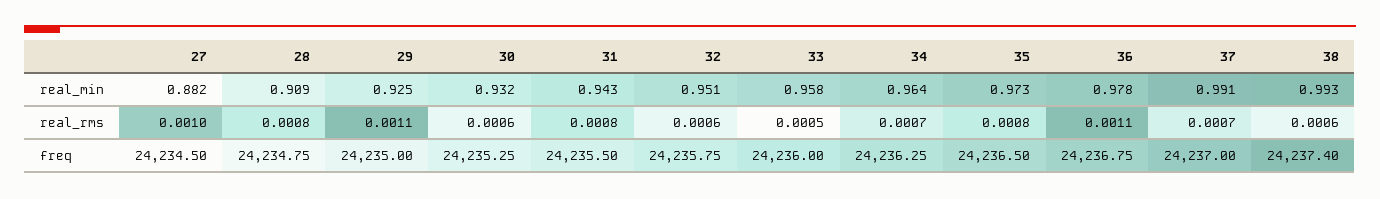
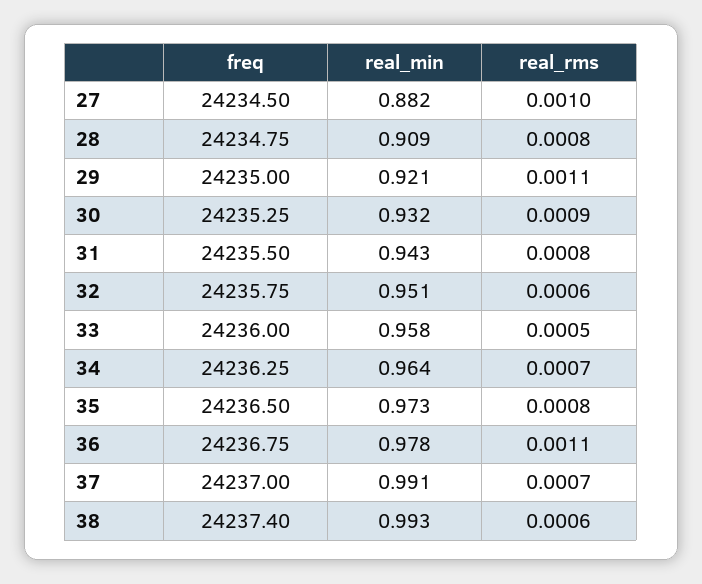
29, real_min: 0.925 -> 0.921
30, real_rms: 0.0006 -> 0.0009

